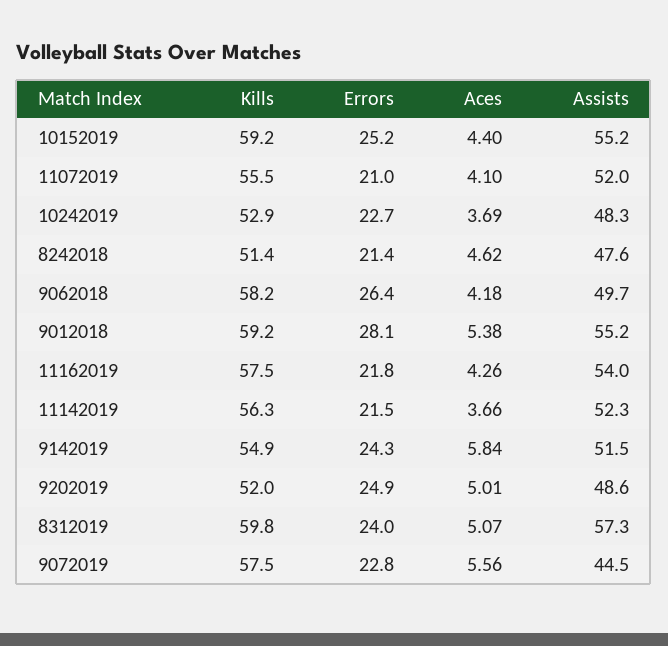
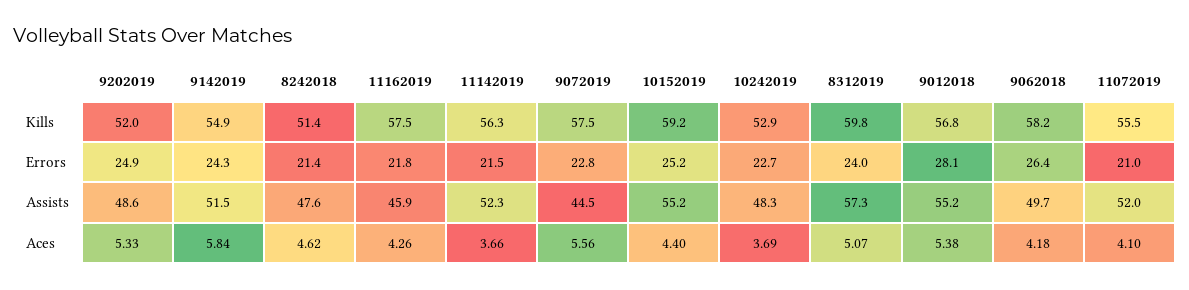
Kills, 9012018: 59.2 -> 56.8
Assists, 11162019: 54 -> 45.9
Aces, 9202019: 5.01 -> 5.33

